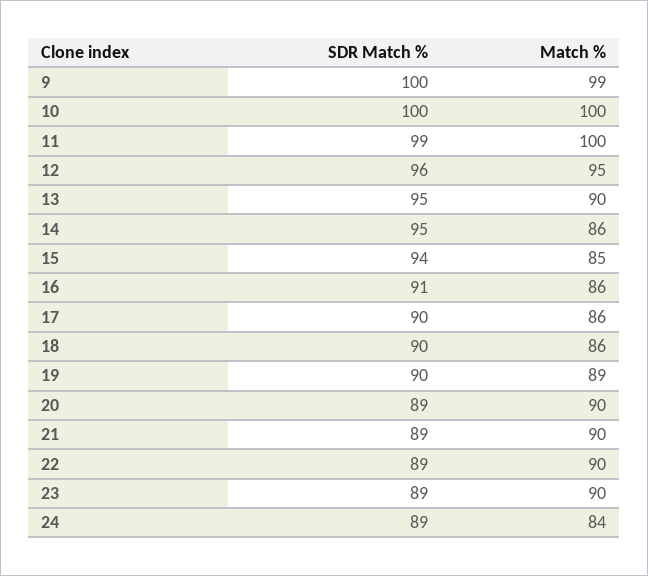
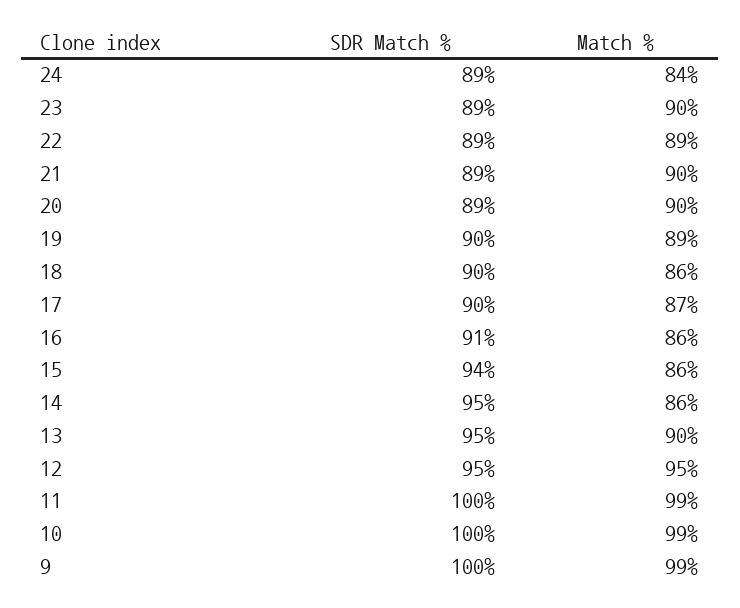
Match %, 10: 100 -> 99
SDR Match %, 11: 99 -> 100
Match %, 11: 100 -> 99
SDR Match %, 12: 96 -> 95
Match %, 15: 85 -> 86
Match %, 17: 86 -> 87
Match %, 22: 90 -> 89

